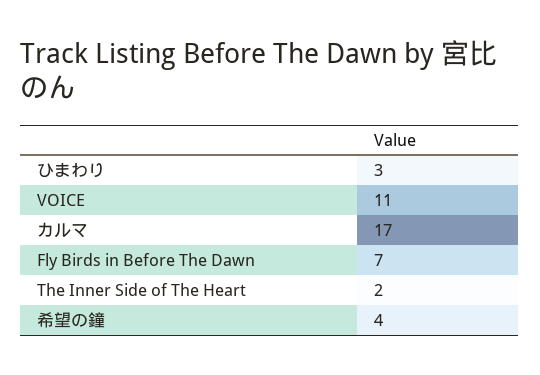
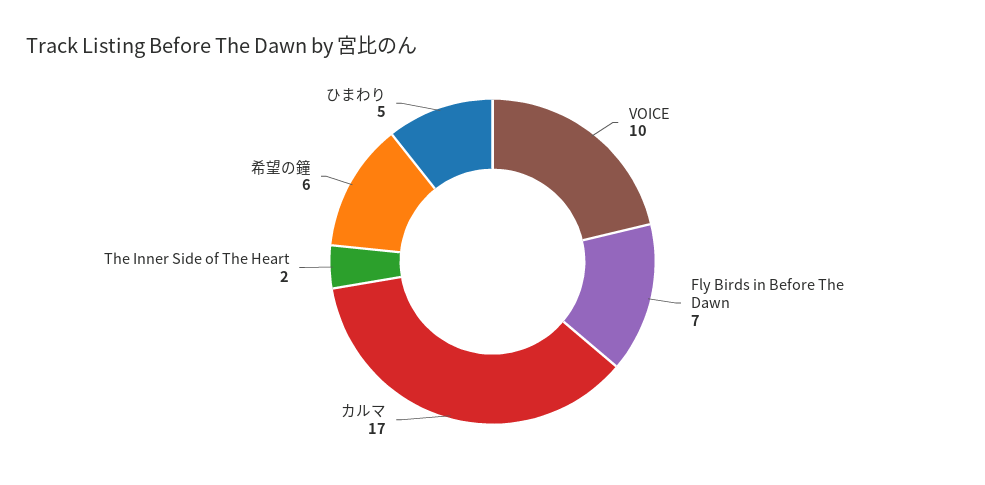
ひまわり: 3 -> 5
VOICE: 11 -> 10
希望の鐘: 4 -> 6

